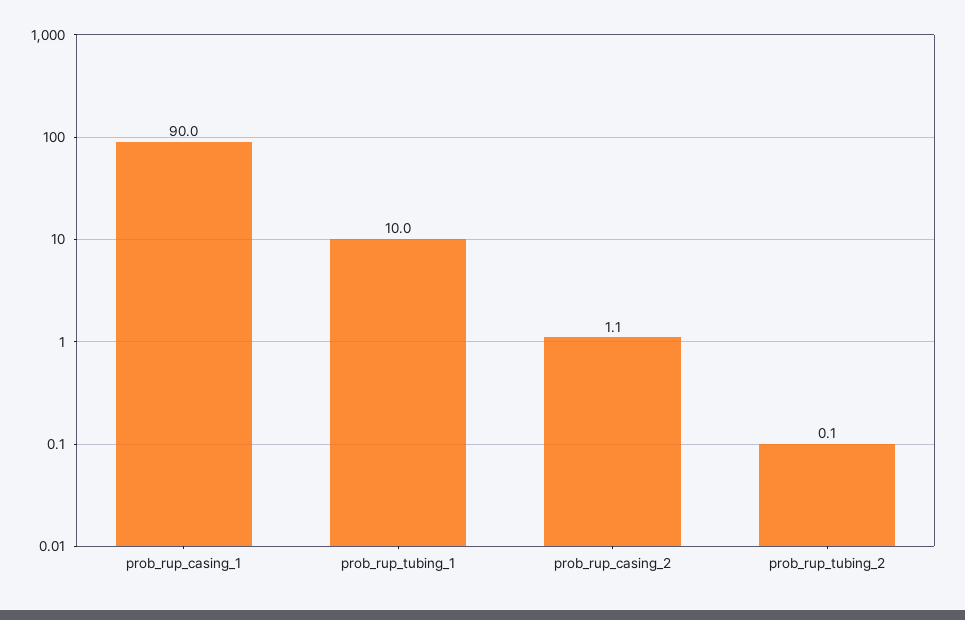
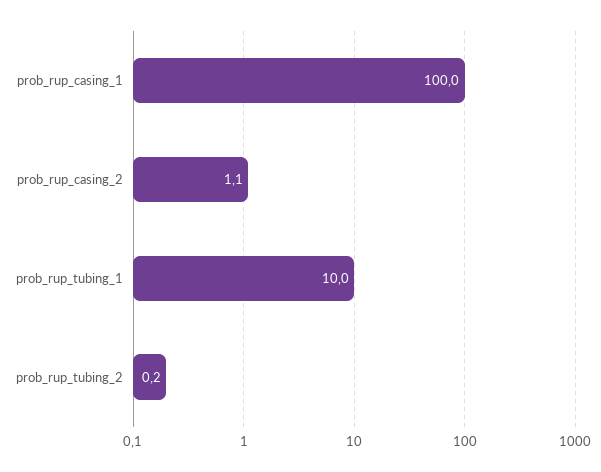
prob_rup_casing_1: 90 -> 100
prob_rup_tubing_2: 0.1 -> 0.2

